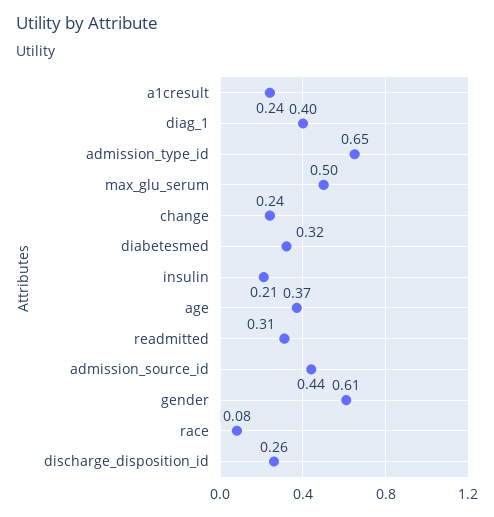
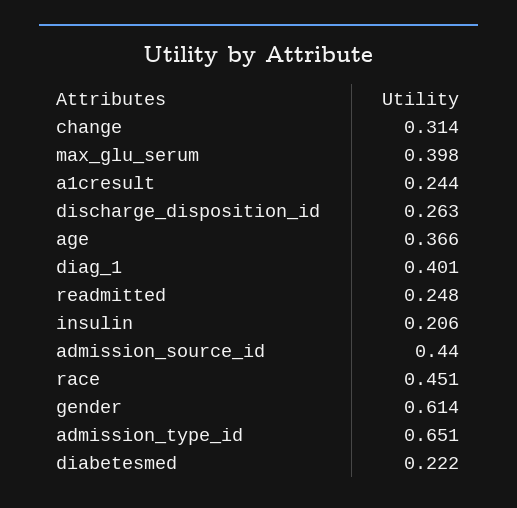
max_glu_serum: 0.5 -> 0.398
change: 0.24 -> 0.314
diabetesmed: 0.32 -> 0.222
readmitted: 0.31 -> 0.248
race: 0.08 -> 0.451

